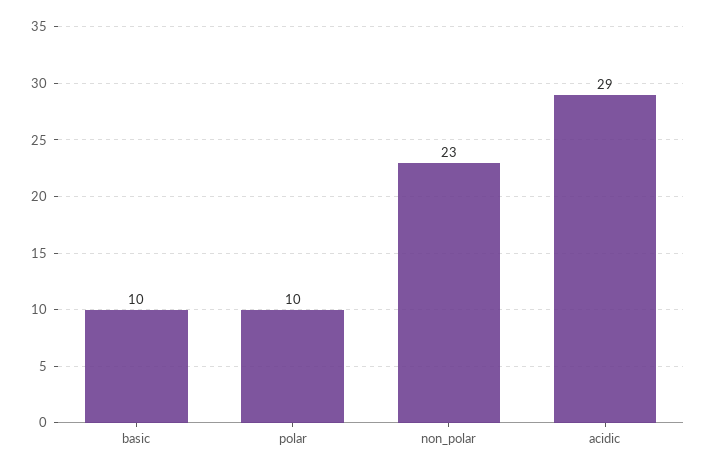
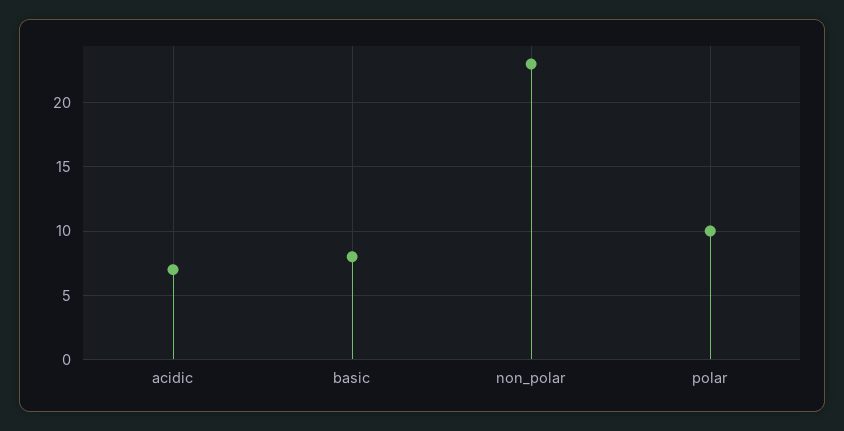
basic: 10 -> 8
acidic: 29 -> 7

